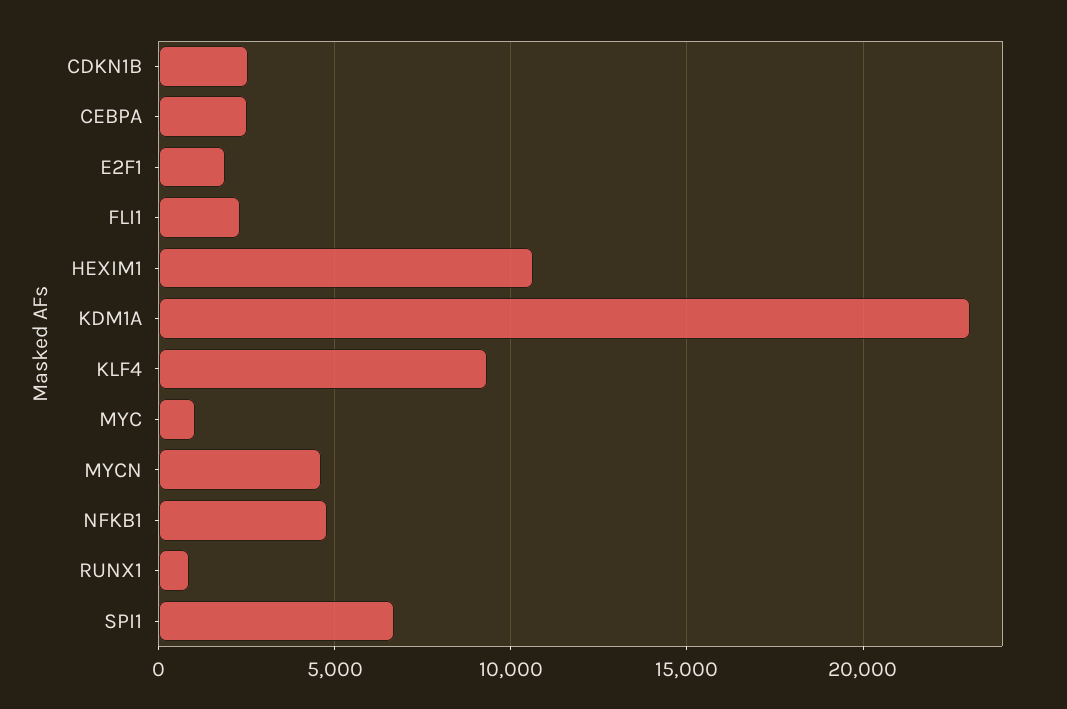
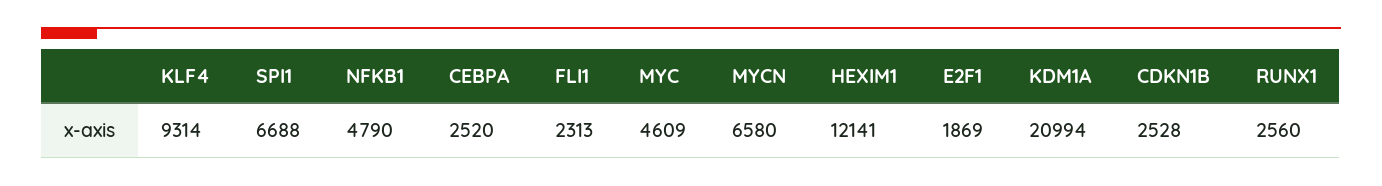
HEXIM1: 10500 -> 12141
KDM1A: 23000 -> 20994
MYC: 1000 -> 4609
MYCN: 4500 -> 6580
RUNX1: 1000 -> 2560

